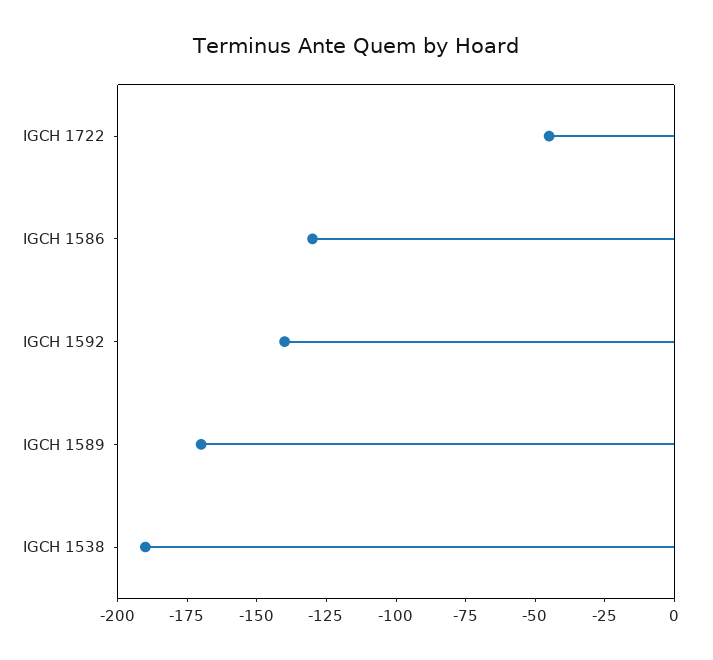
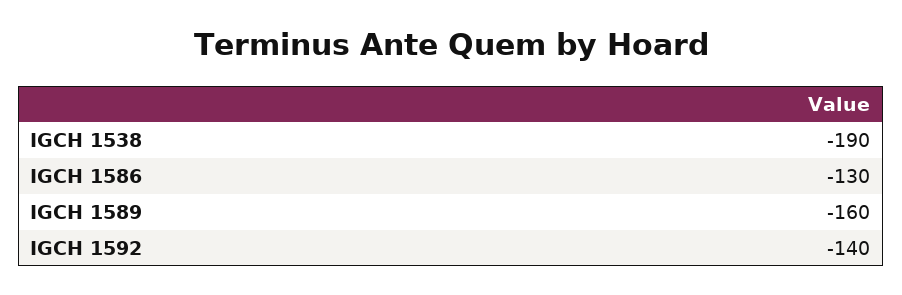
IGCH 1722: -45 -> none
IGCH 1589: -170 -> -160

